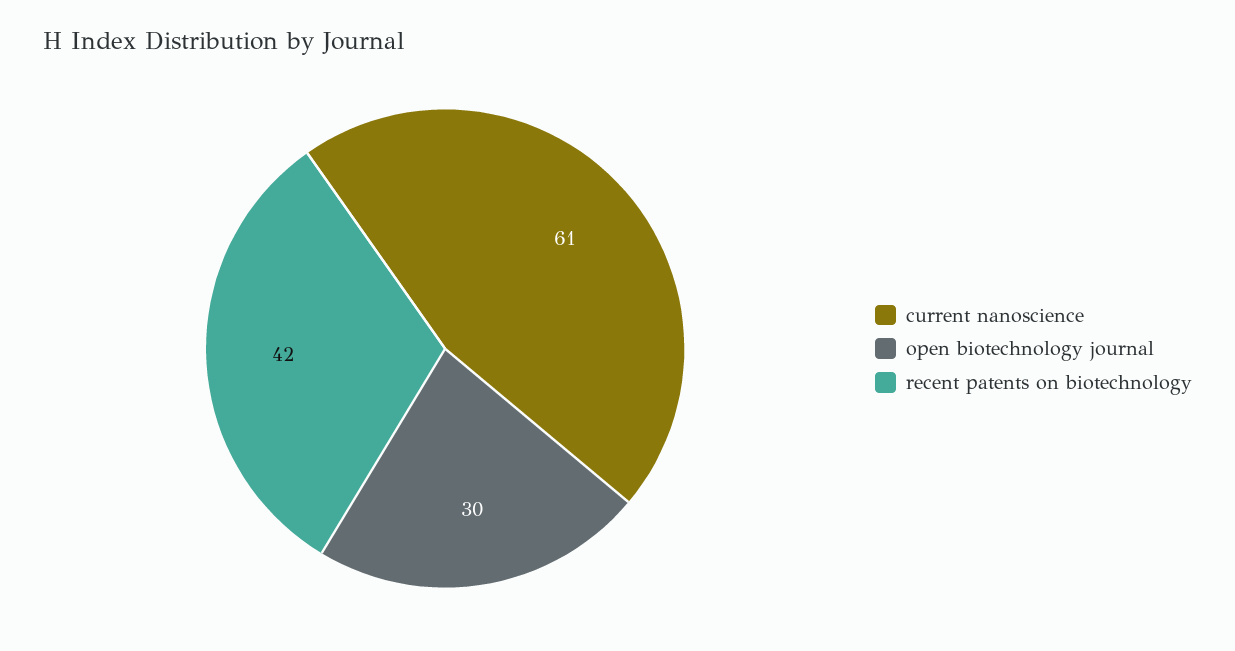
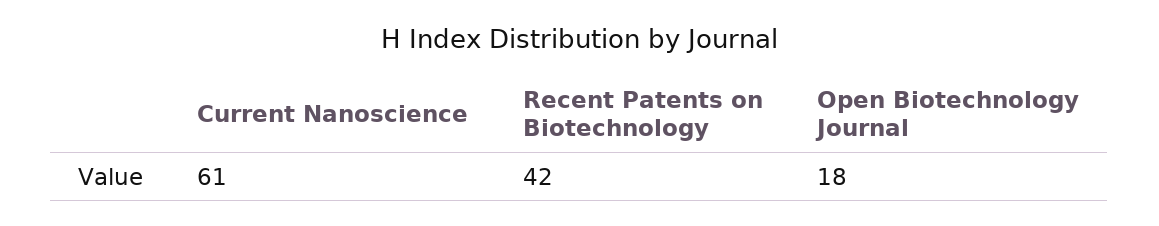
open biotechnology journal: 30 -> 18

